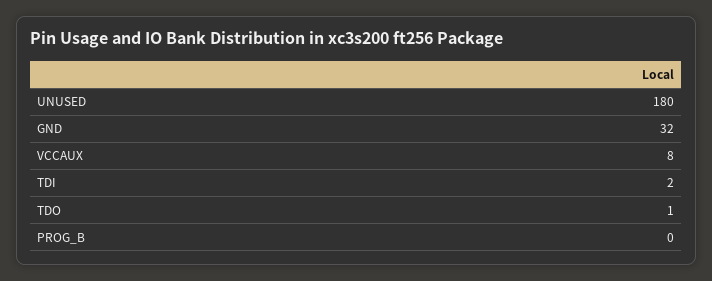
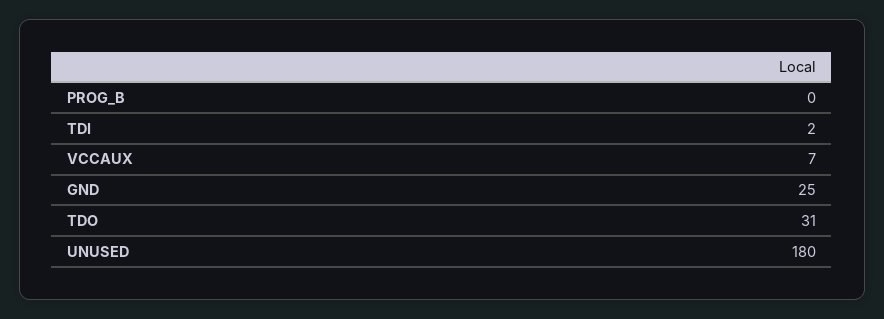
GND: 32 -> 25
VCCAUX: 8 -> 7
TDO: 1 -> 31

